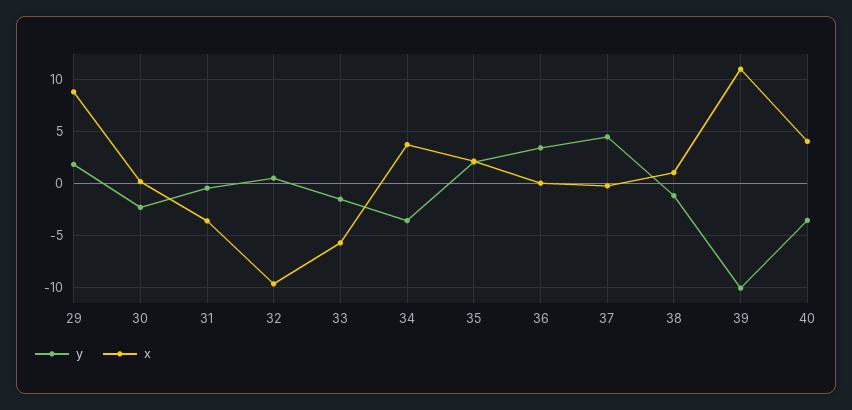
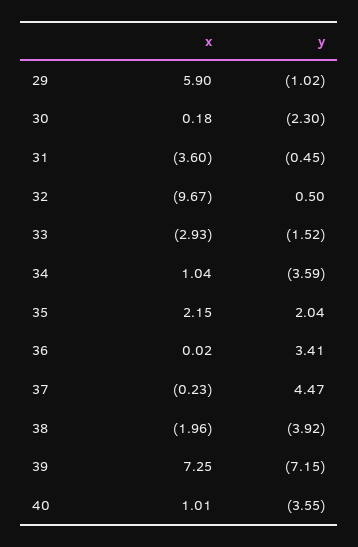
y, 29: 2 -> -1.02
x, 29: 9 -> 5.9
x, 33: -6 -> -2.93
x, 34: 4 -> 1.04
y, 38: -1 -> -3.92
x, 38: 1 -> -1.96
y, 39: -10 -> -7.15
x, 39: 11 -> 7.25
x, 40: 4 -> 1.01

